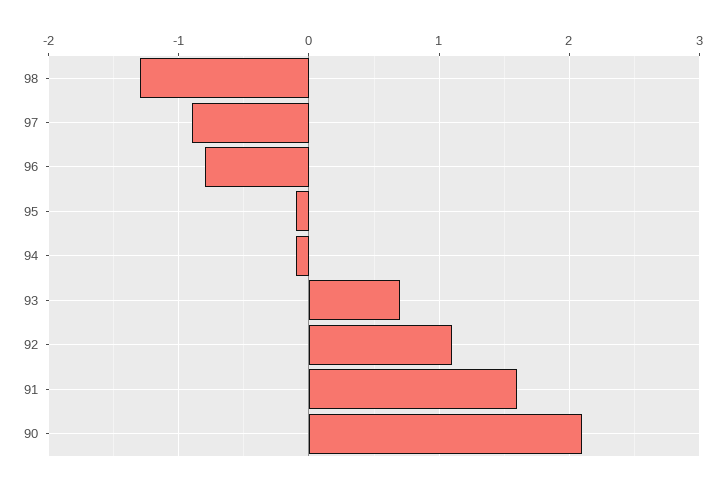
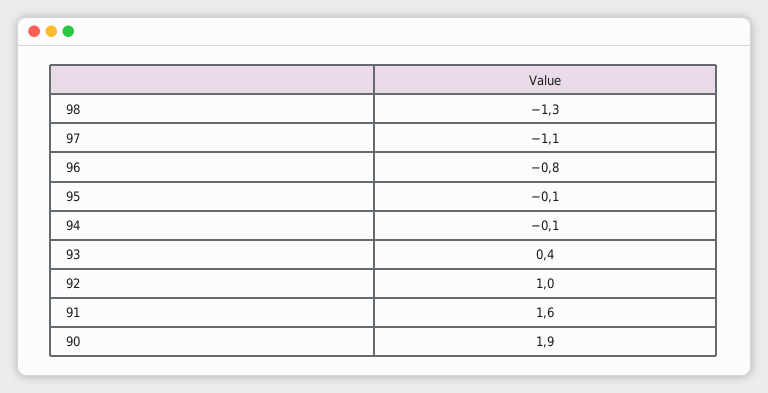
97: -0.9 -> -1.1
93: 0.7 -> 0.4
92: 1.1 -> 1
90: 2.1 -> 1.9

